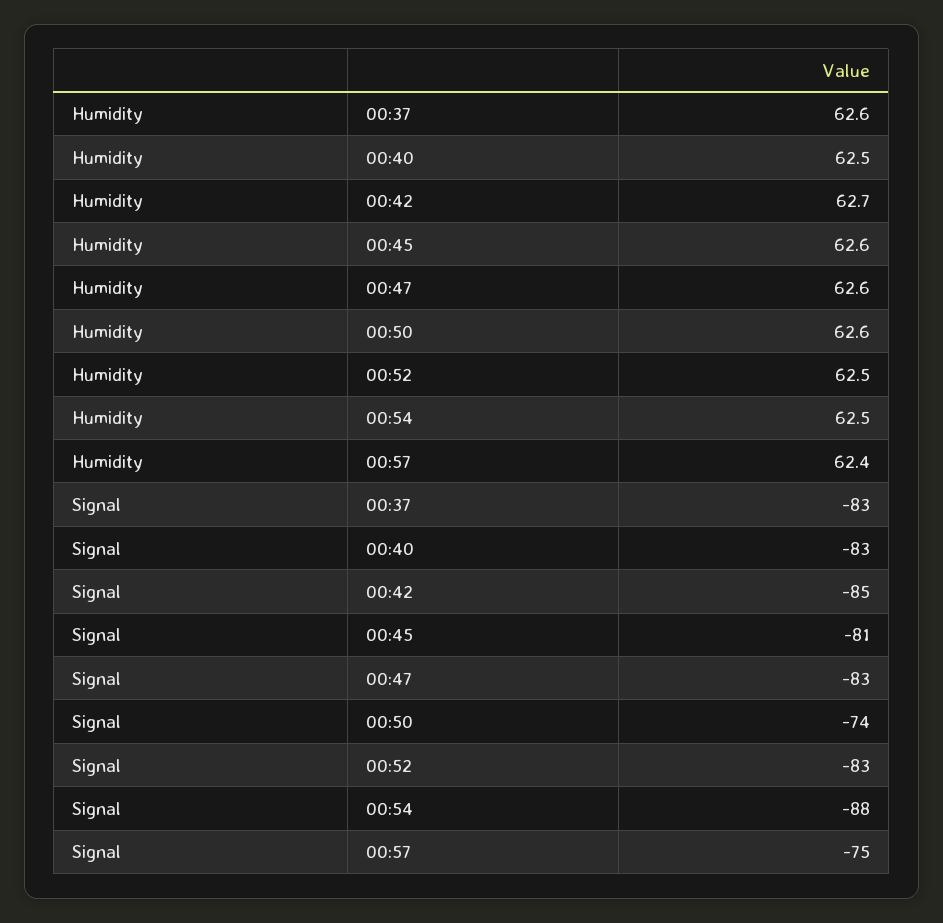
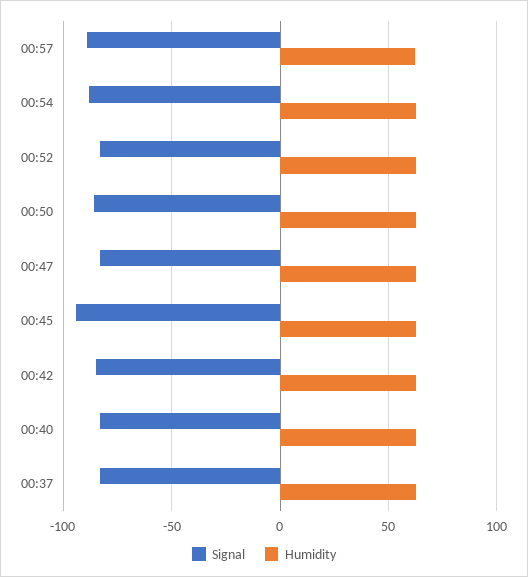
Signal, 00:45: -81 -> -95
Signal, 00:50: -74 -> -85
Signal, 00:57: -75 -> -90

